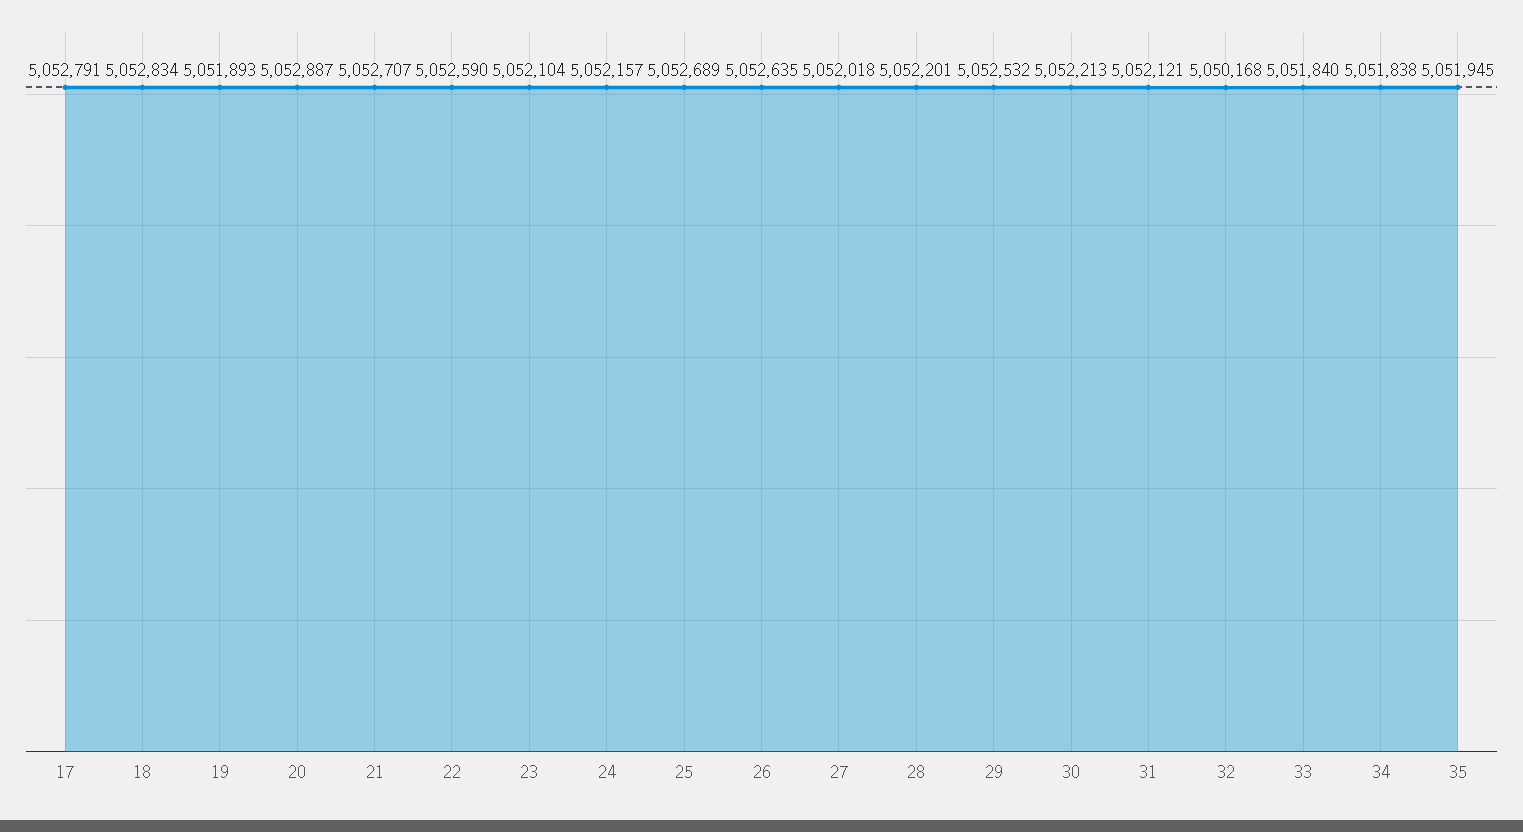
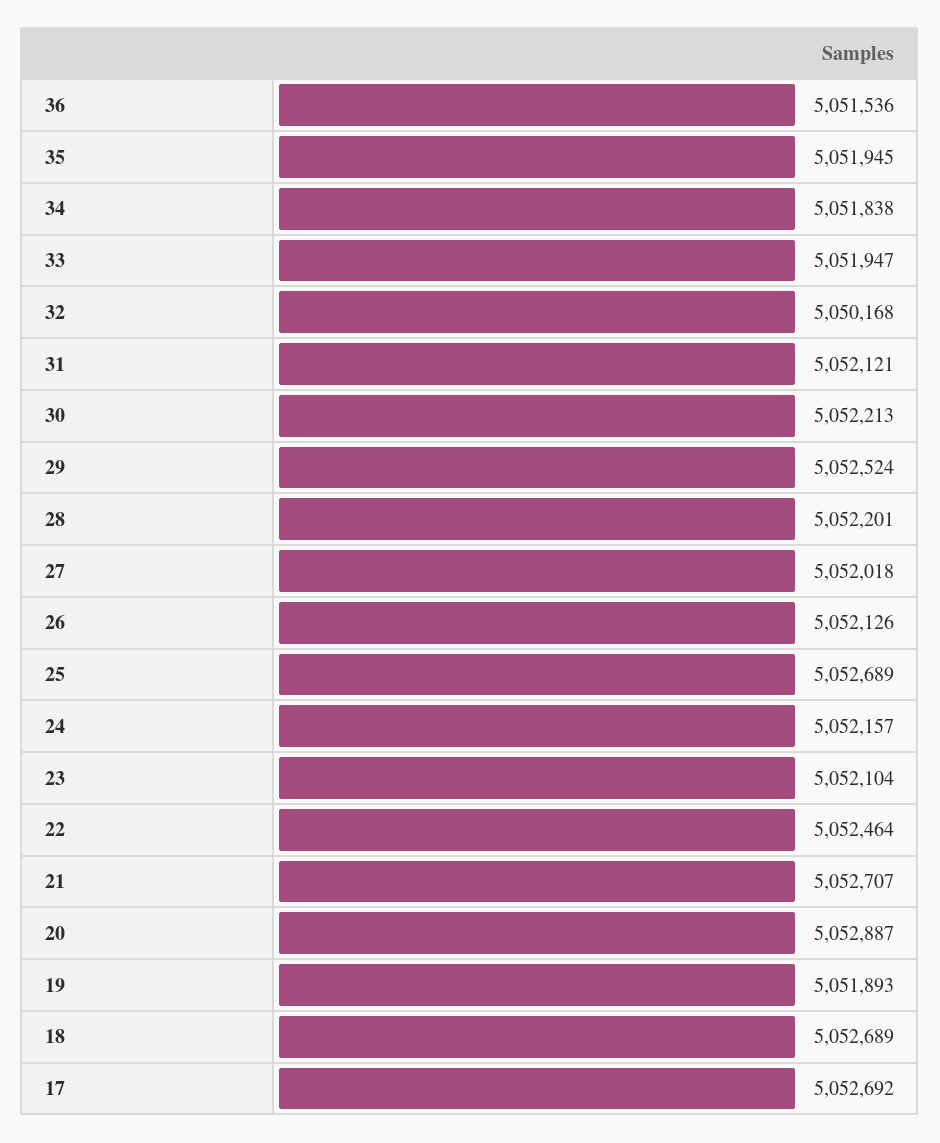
17: 5052791 -> 5052692
18: 5052834 -> 5052689
22: 5052590 -> 5052464
26: 5052635 -> 5052126
29: 5052532 -> 5052524
33: 5051840 -> 5051947
36: none -> 5051536

